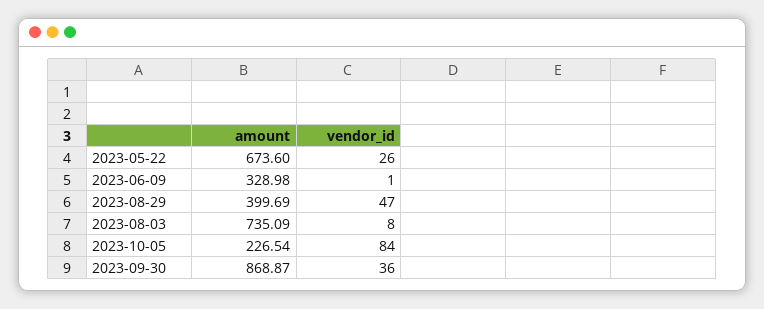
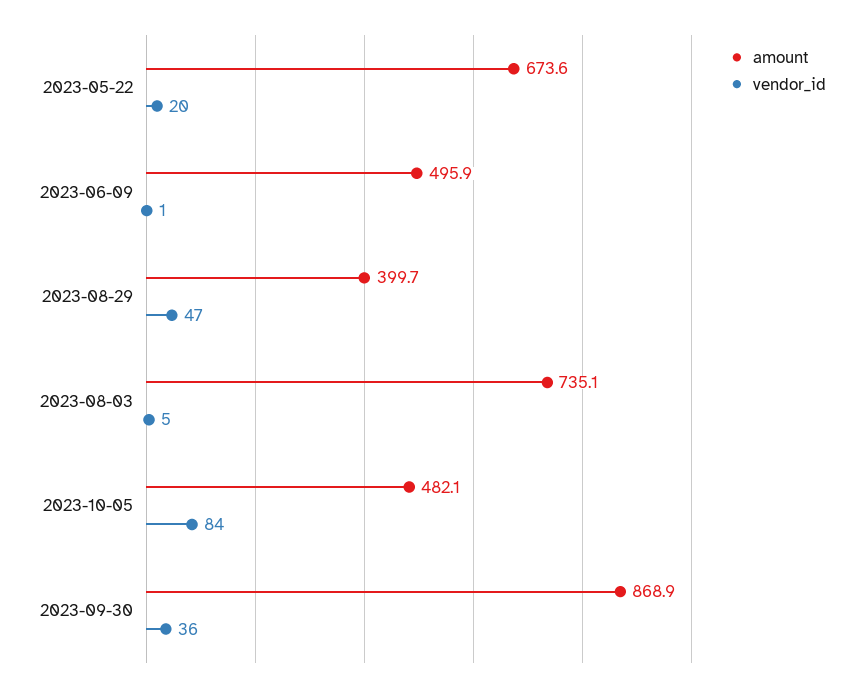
vendor_id, 2023-05-22: 26 -> 20
amount, 2023-06-09: 328.98 -> 495.9
vendor_id, 2023-08-03: 8 -> 5
amount, 2023-10-05: 226.54 -> 482.1

